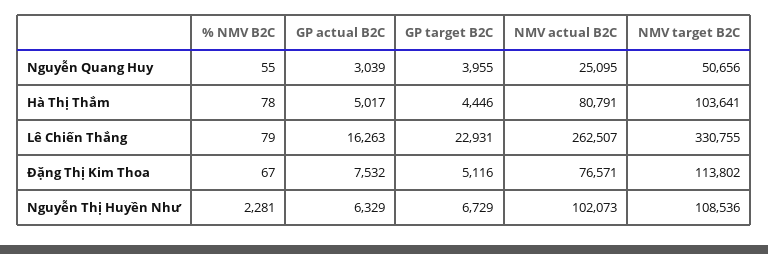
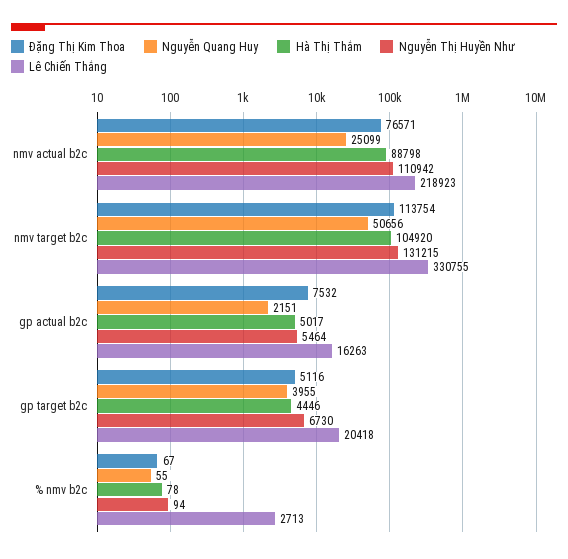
Nguyễn Quang Huy, GP actual B2C: 3039 -> 2151
Nguyễn Quang Huy, NMV actual B2C: 25095 -> 25099
Hà Thị Thắm, NMV actual B2C: 80791 -> 88798
Hà Thị Thắm, NMV target B2C: 103641 -> 104920
Lê Chiến Thắng, % NMV B2C: 79 -> 2713
Lê Chiến Thắng, GP target B2C: 22931 -> 20418
Lê Chiến Thắng, NMV actual B2C: 262507 -> 218923
Đặng Thị Kim Thoa, NMV target B2C: 113802 -> 113754
Nguyễn Thị Huyền Như, % NMV B2C: 2281 -> 94
Nguyễn Thị Huyền Như, GP actual B2C: 6329 -> 5464
Nguyễn Thị Huyền Như, GP target B2C: 6729 -> 6730
Nguyễn Thị Huyền Như, NMV actual B2C: 102073 -> 110942
Nguyễn Thị Huyền Như, NMV target B2C: 108536 -> 131215

